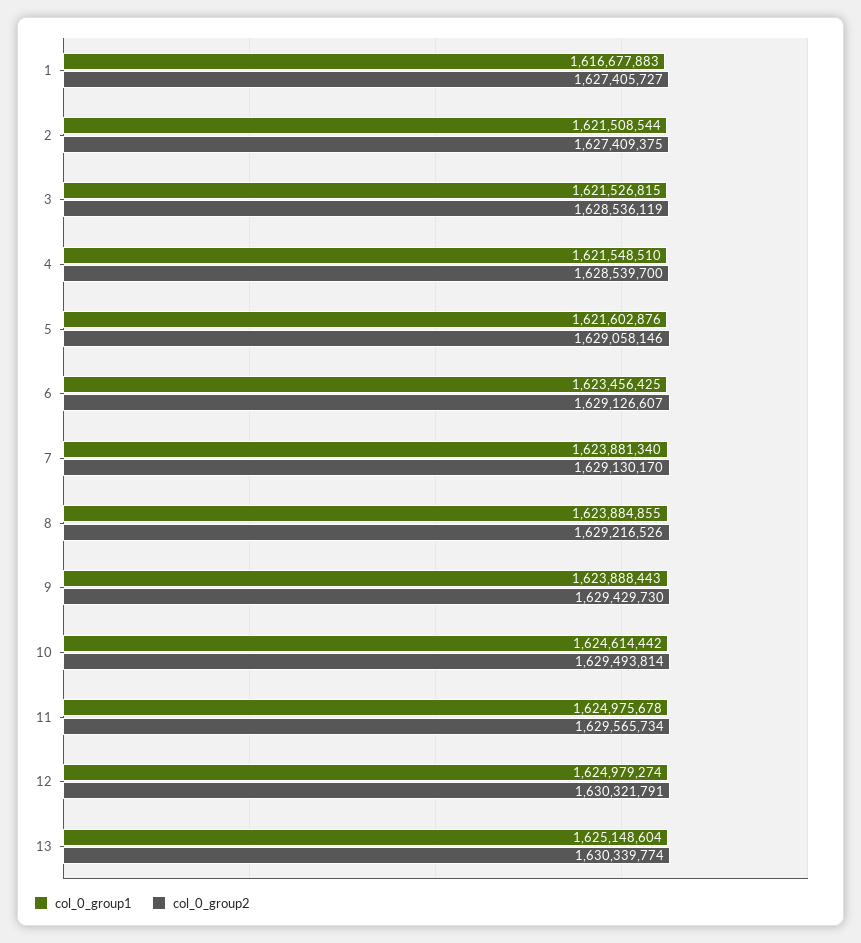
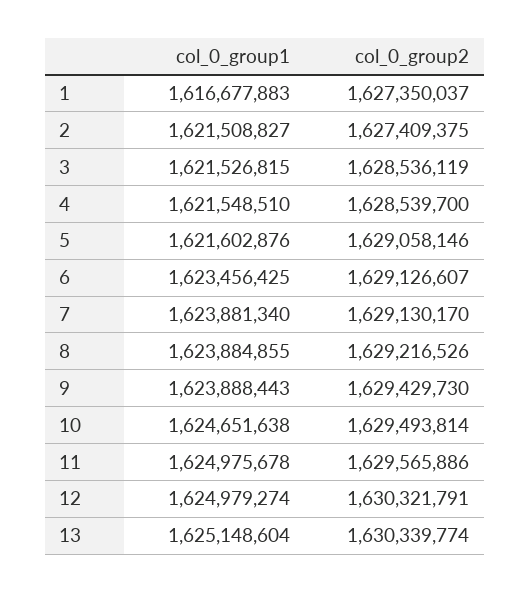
col_0_group2, 1: 1627405727 -> 1627350037
col_0_group1, 2: 1621508544 -> 1621508827
col_0_group1, 10: 1624614442 -> 1624651638
col_0_group2, 11: 1629565734 -> 1629565886

